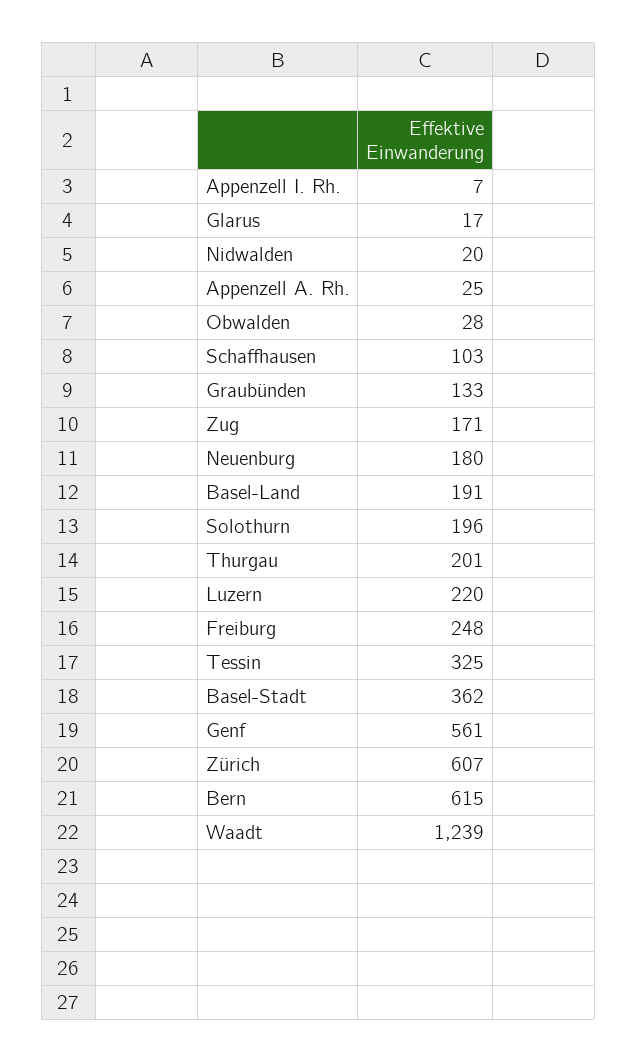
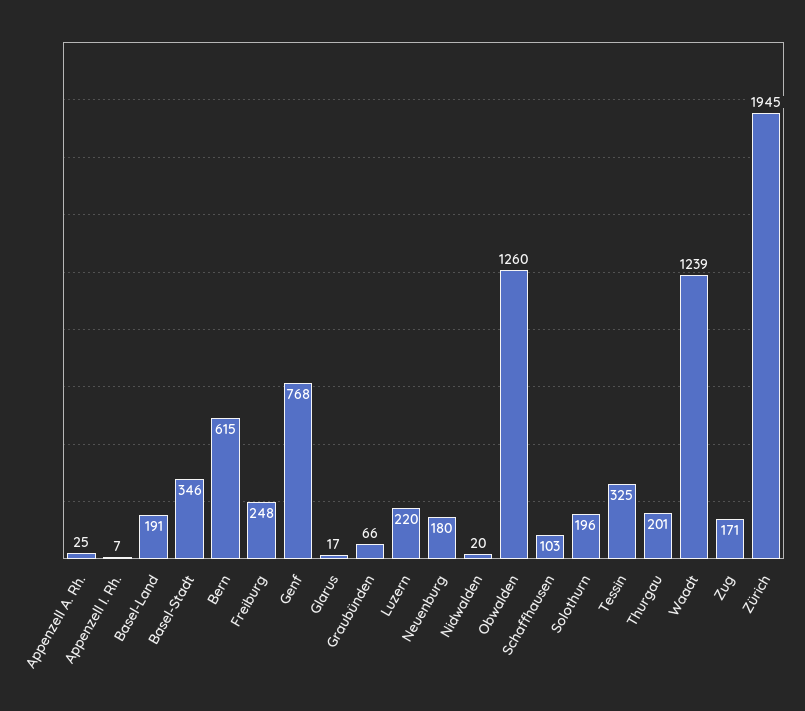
Obwalden: 28 -> 1260
Graubünden: 133 -> 66
Basel-Stadt: 362 -> 346
Genf: 561 -> 768
Zürich: 607 -> 1945

